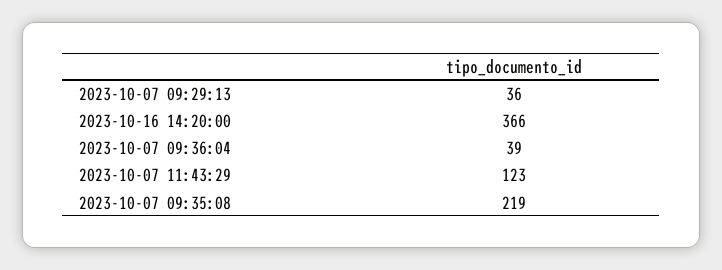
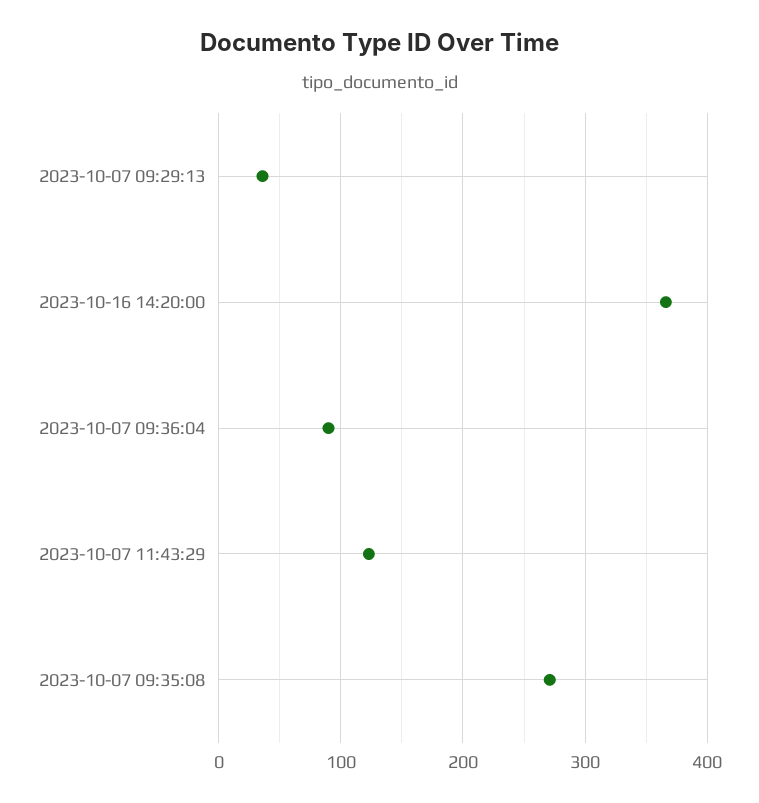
2023-10-07 09:36:04: 39 -> 90
2023-10-07 09:35:08: 219 -> 270

